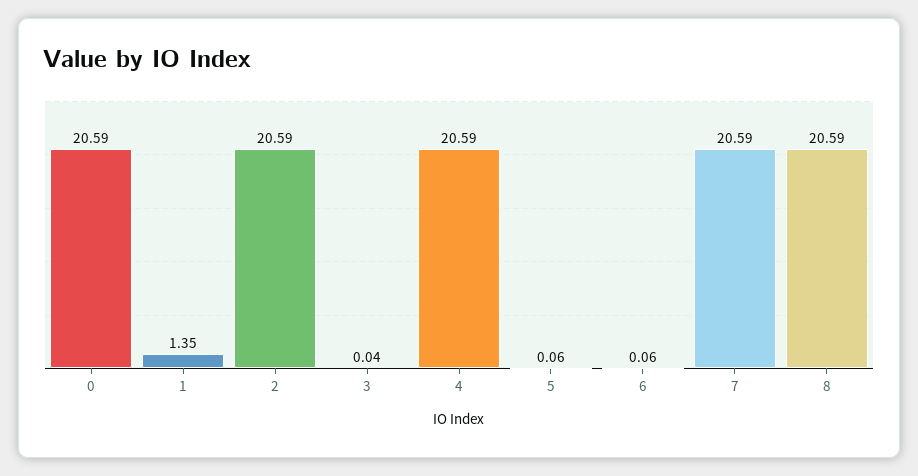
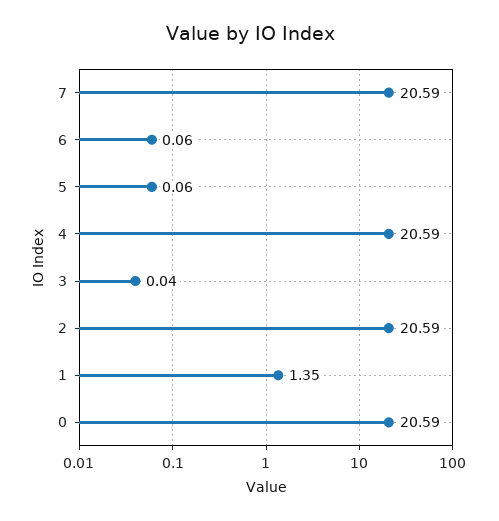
8: 20.59 -> none

